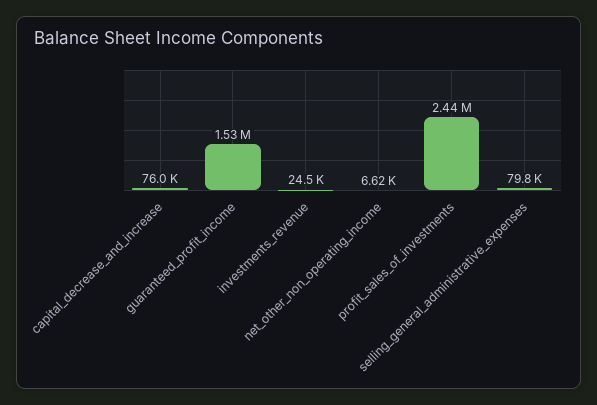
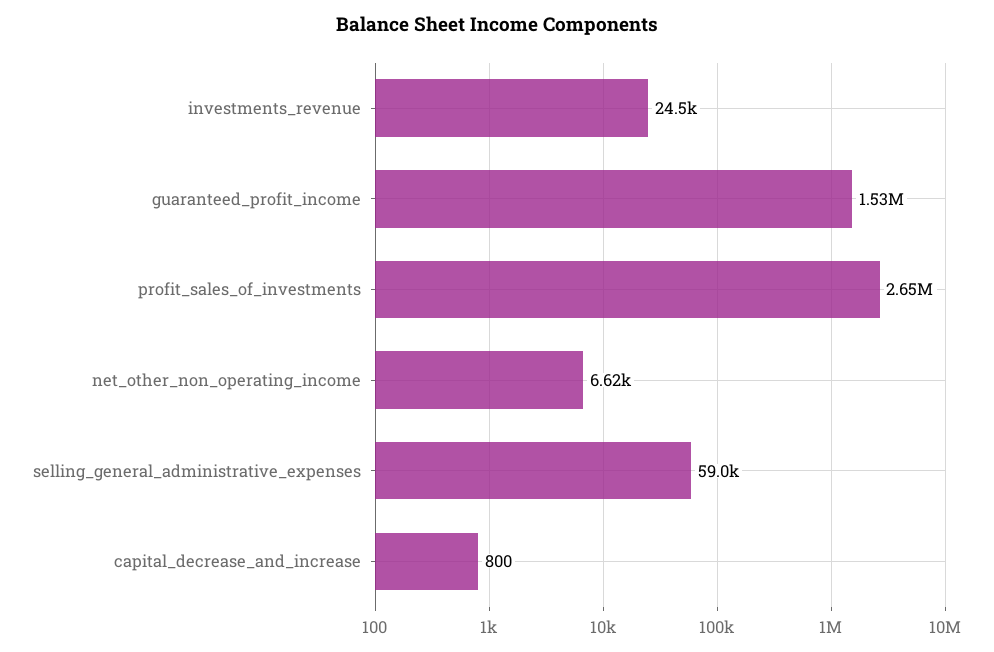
capital_decrease_and_increase: 76000 -> 800
profit_sales_of_investments: 2440000 -> 2650000
selling_general_administrative_expenses: 79800 -> 59000

